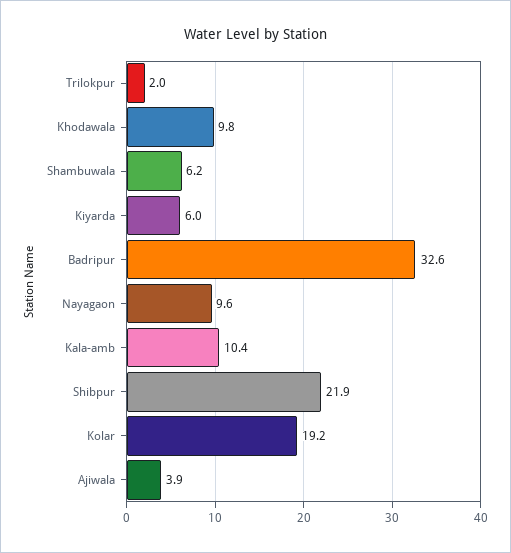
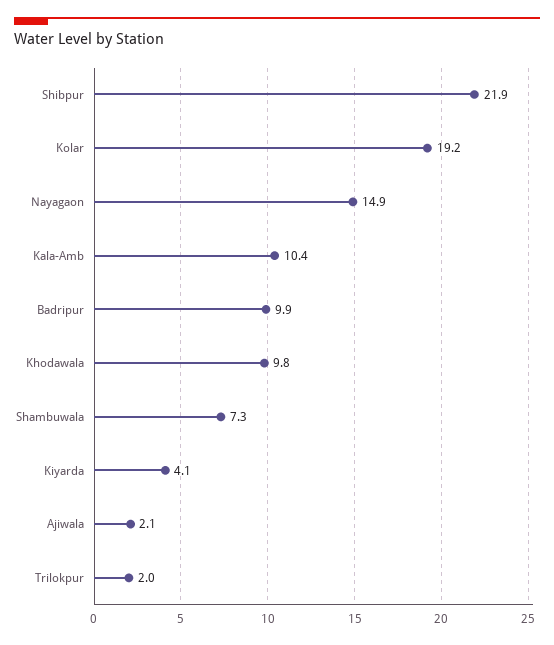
Shambuwala: 6.2 -> 7.3
Kiyarda: 6 -> 4.1
Badripur: 32.6 -> 9.9
Nayagaon: 9.6 -> 14.9
Ajiwala: 3.9 -> 2.1

